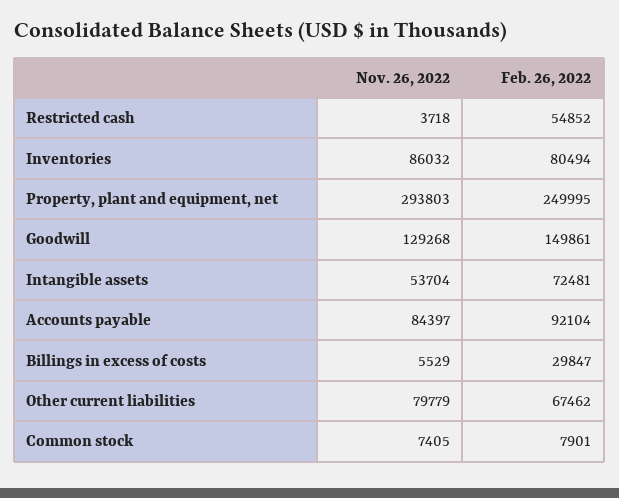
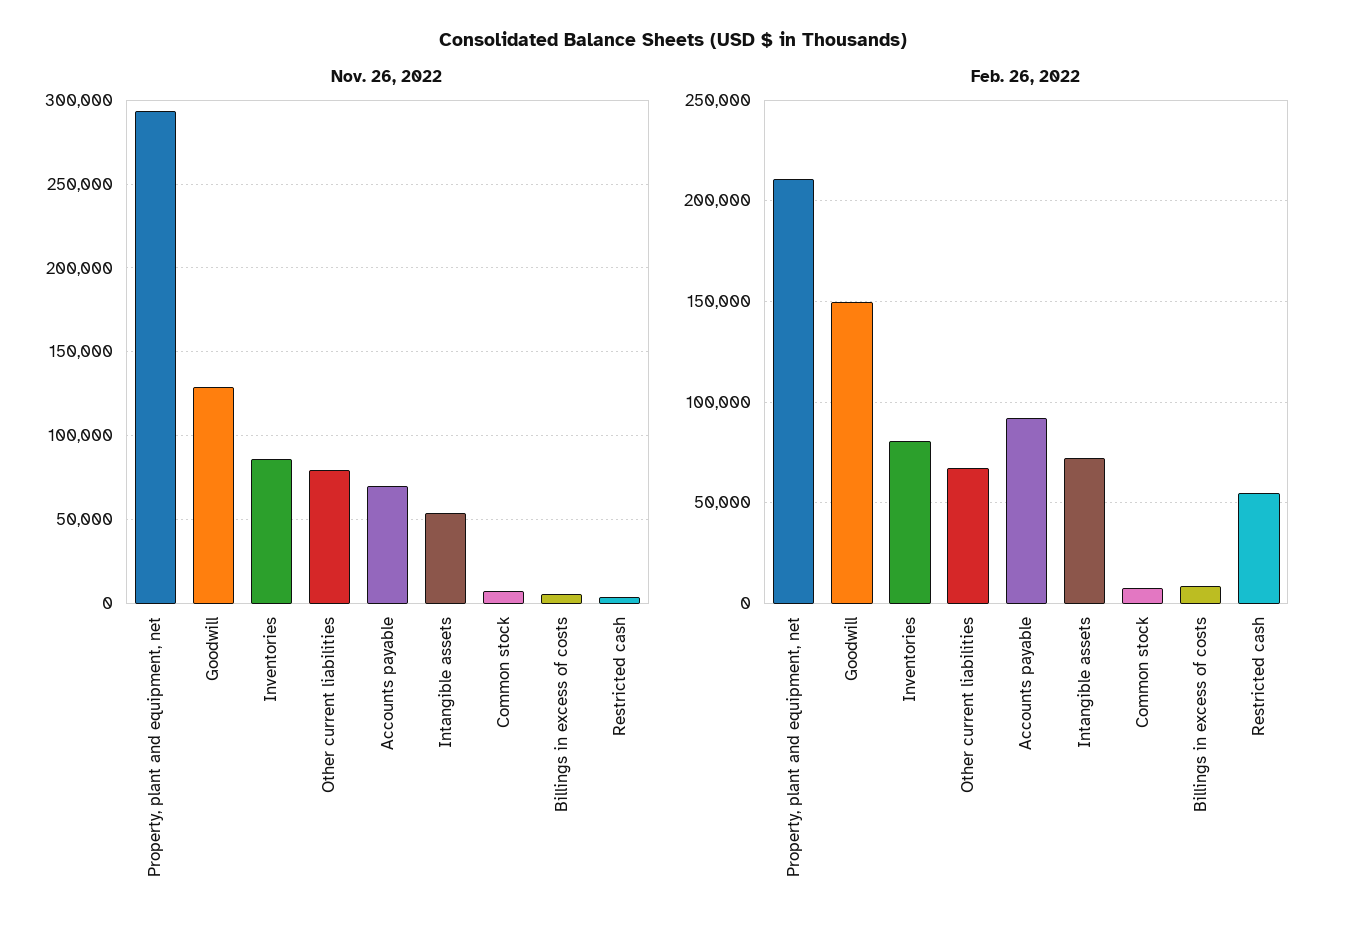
Feb. 26, 2022, Property, plant and equipment, net: 249995 -> 210000
Nov. 26, 2022, Accounts payable: 84397 -> 70000
Feb. 26, 2022, Billings in excess of costs: 29847 -> 10000

